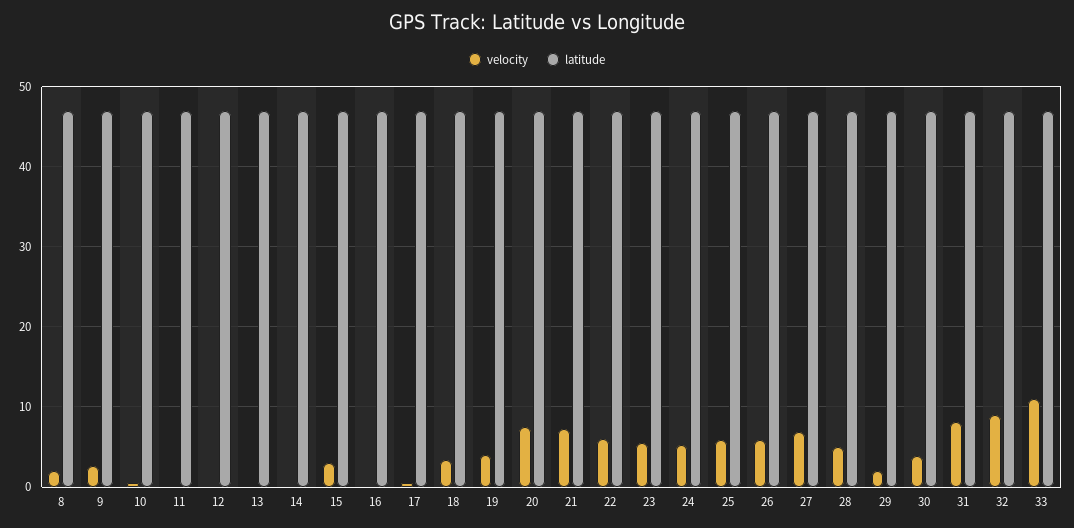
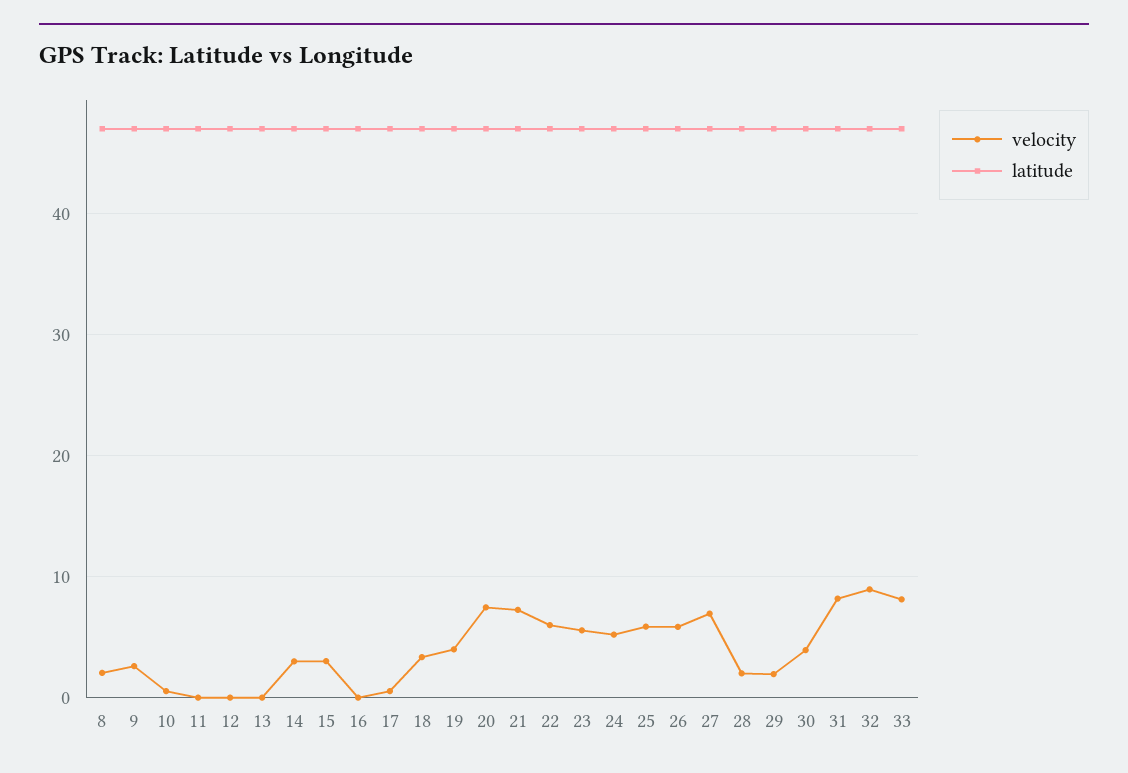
velocity, 14: 0 -> 3
velocity, 28: 5 -> 2
velocity, 33: 11 -> 8

